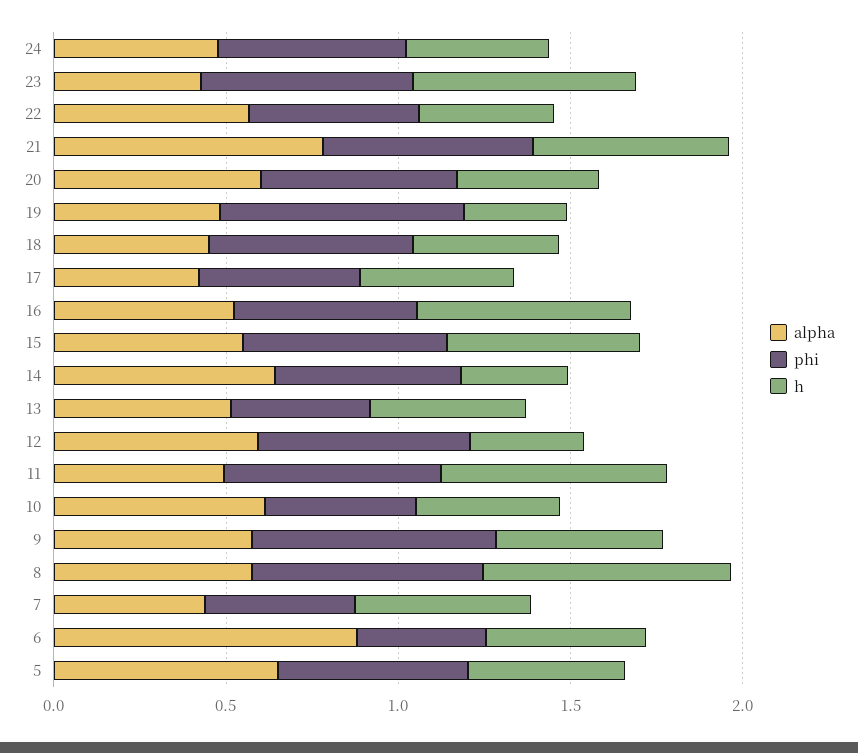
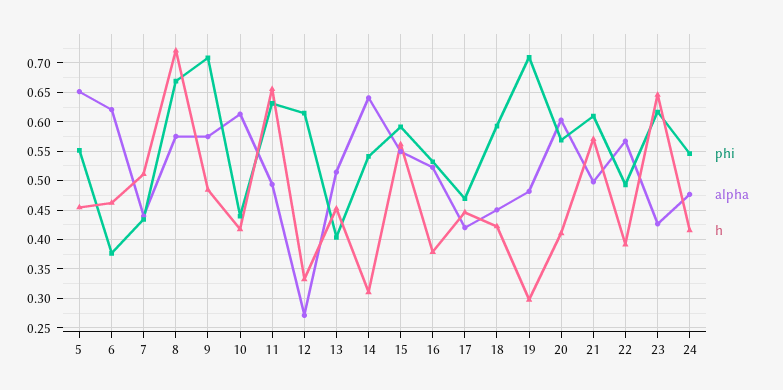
alpha, 21: 0.8 -> 0.5
h, 16: 0.6 -> 0.375
alpha, 12: 0.6 -> 0.275
alpha, 6: 0.9 -> 0.625

